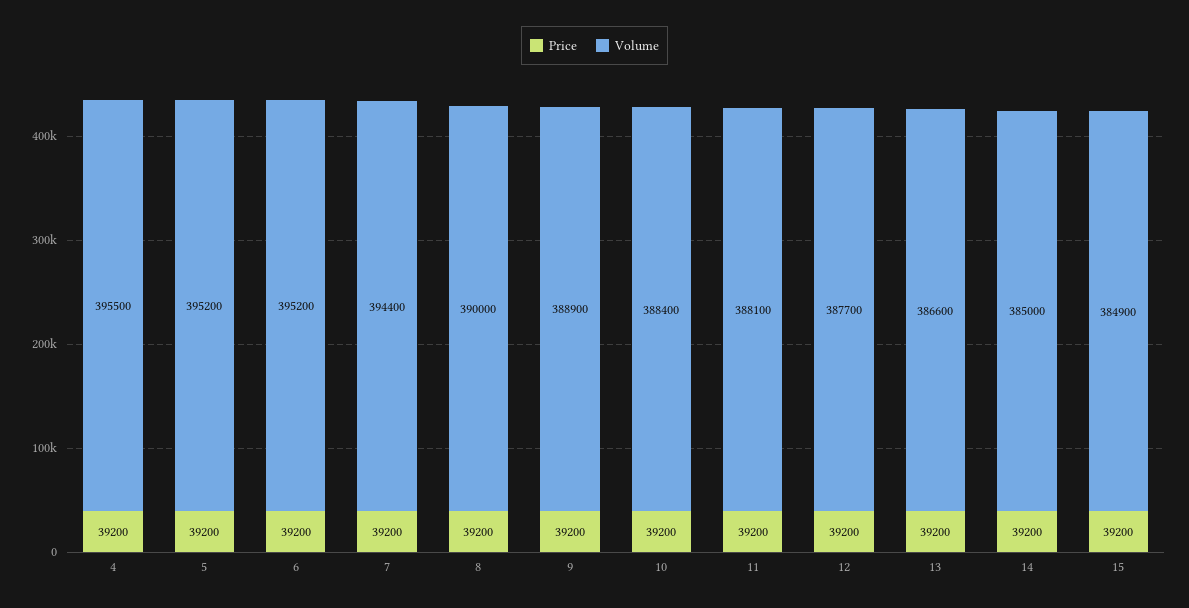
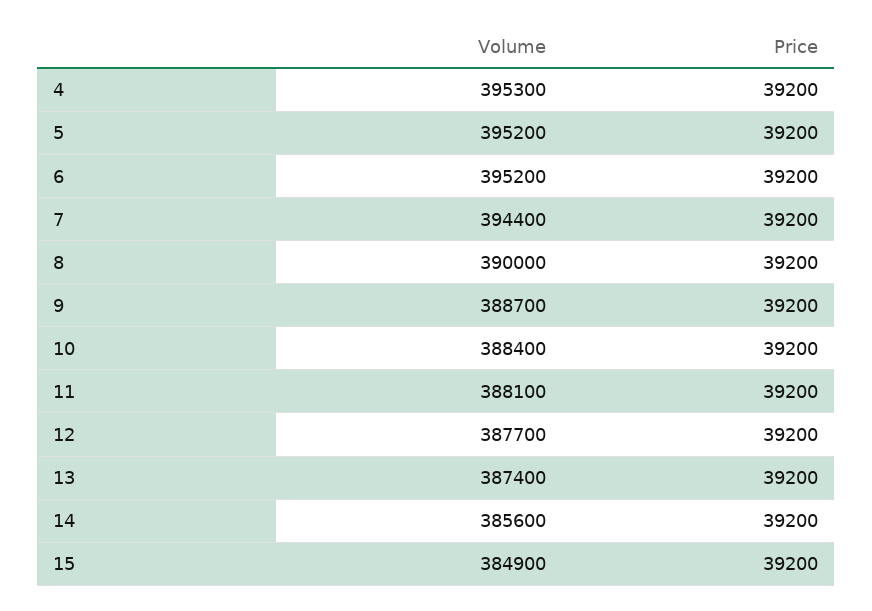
Volume, 4: 395500 -> 395300
Volume, 9: 388900 -> 388700
Volume, 13: 386600 -> 387400
Volume, 14: 385000 -> 385600

